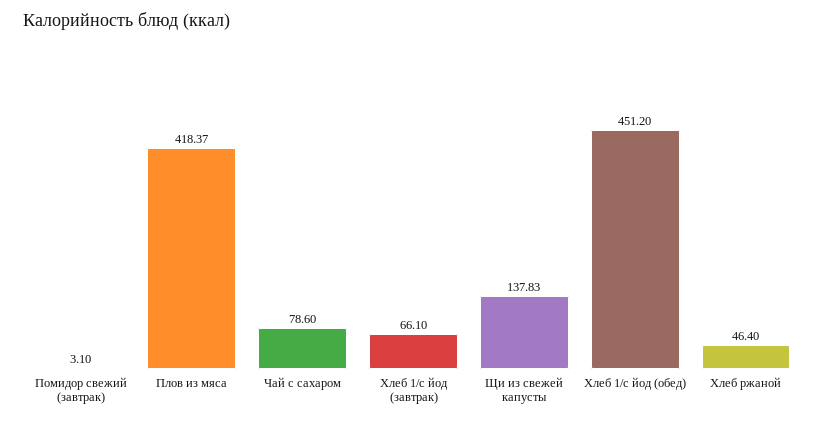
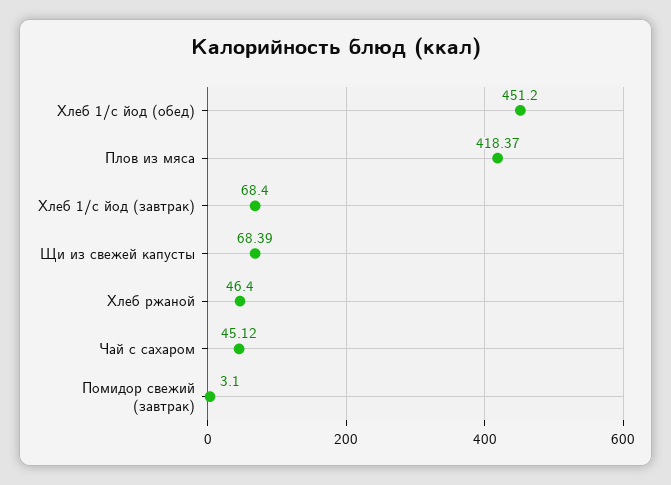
Чай с сахаром: 78.6 -> 45.12
Хлеб 1/с йод (завтрак): 66.1 -> 68.4
Щи из свежей капусты: 137.83 -> 68.39

